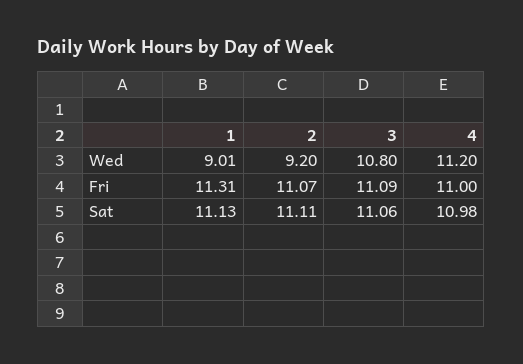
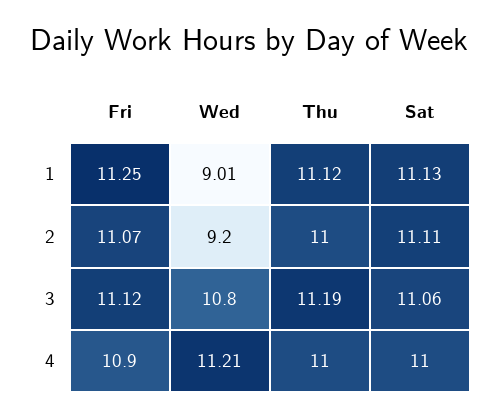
4, Wed: 11.2 -> 11.21
1, Fri: 11.31 -> 11.25
3, Fri: 11.09 -> 11.12
4, Fri: 11 -> 10.9
4, Sat: 10.98 -> 11
1, Thu: none -> 11.12
2, Thu: none -> 11
3, Thu: none -> 11.19
4, Thu: none -> 11

